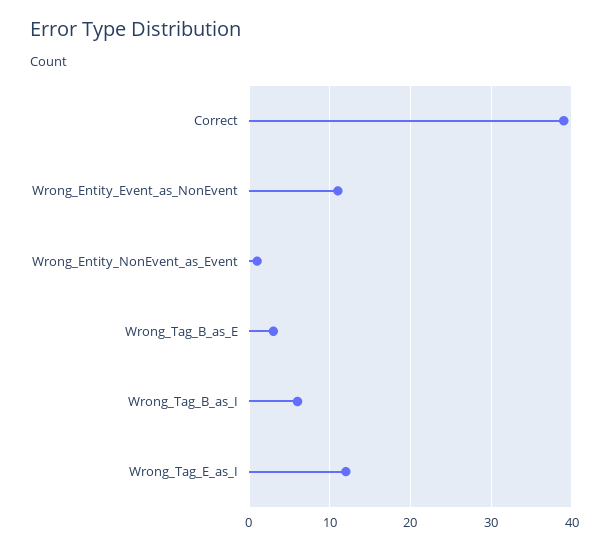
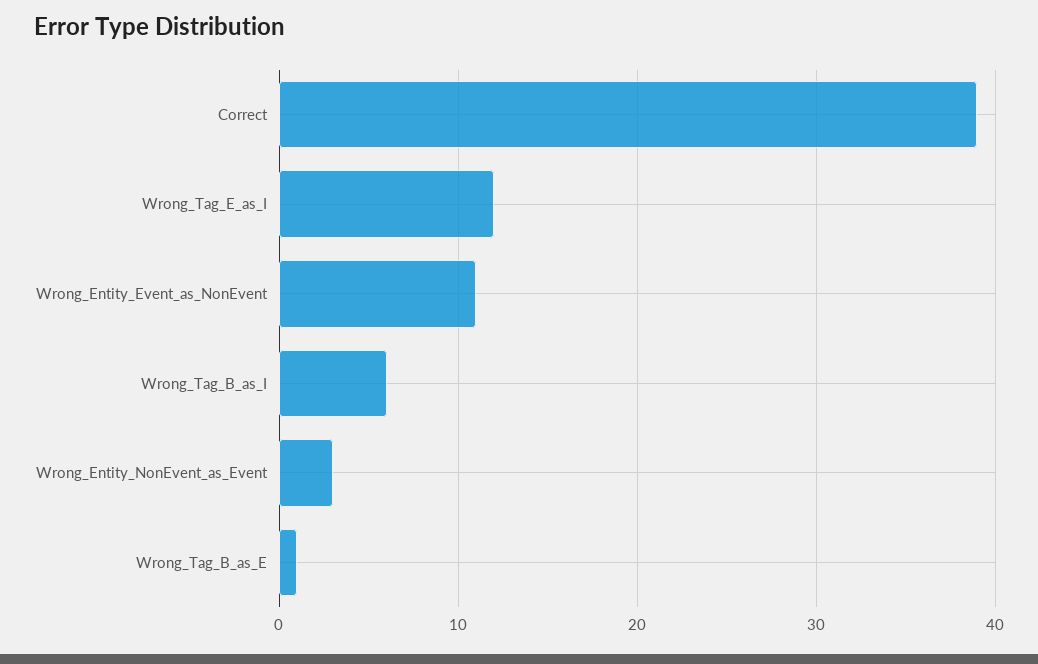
Wrong_Entity_NonEvent_as_Event: 1 -> 3
Wrong_Tag_B_as_E: 3 -> 1

